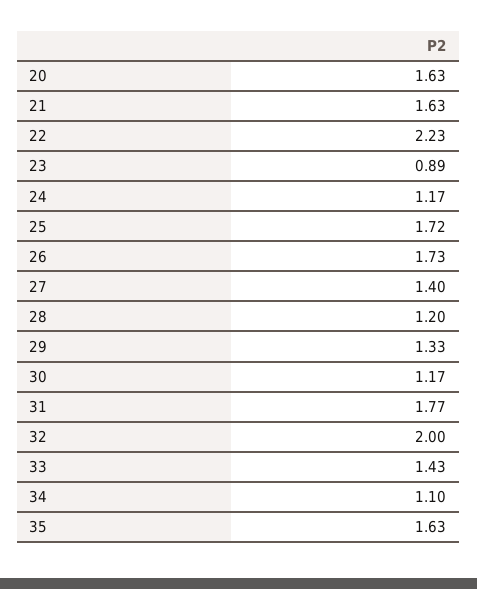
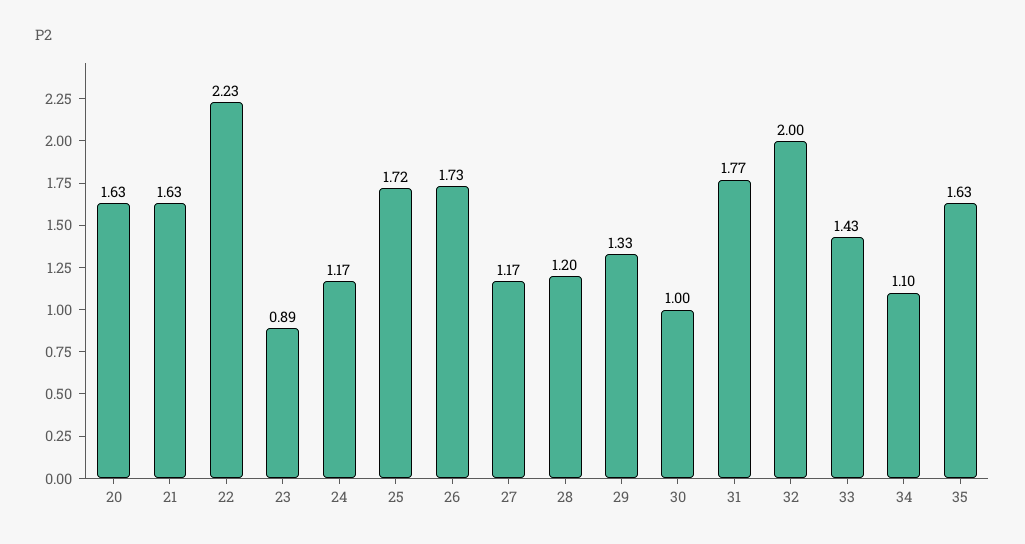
27: 1.4 -> 1.17
30: 1.17 -> 1

